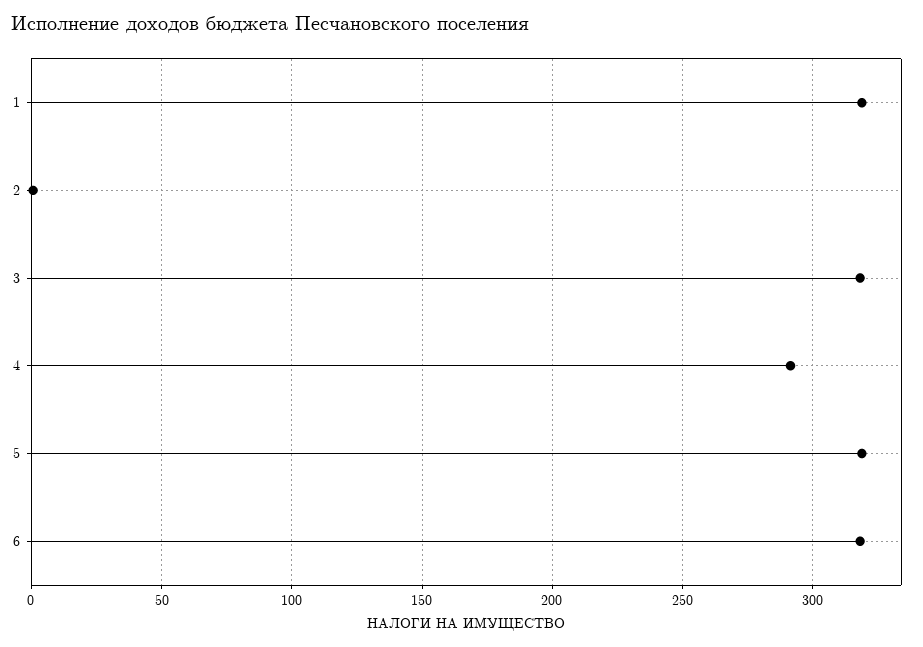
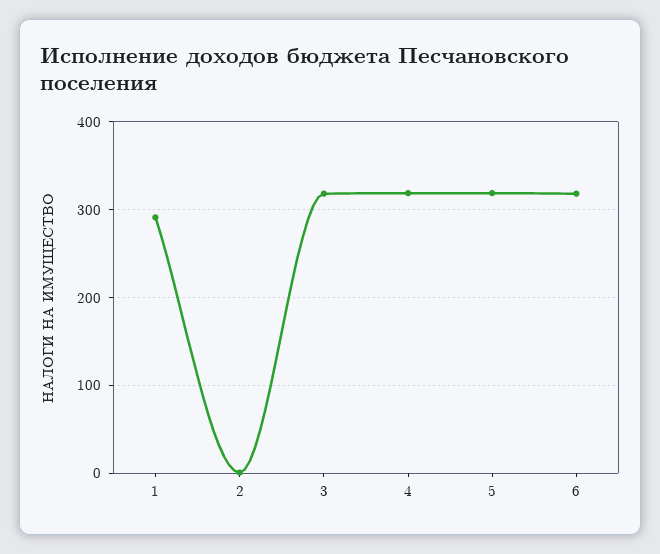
1: 320 -> 290
4: 290 -> 320

